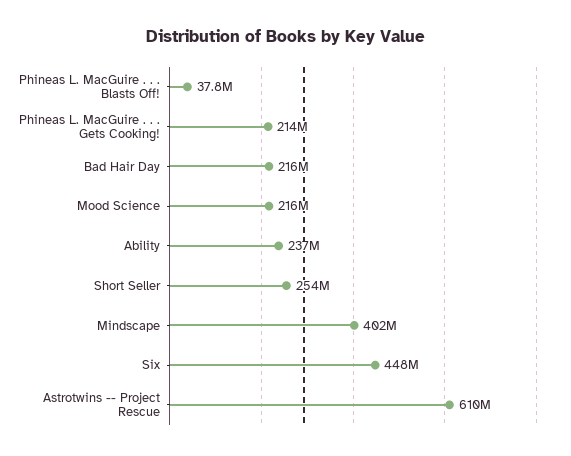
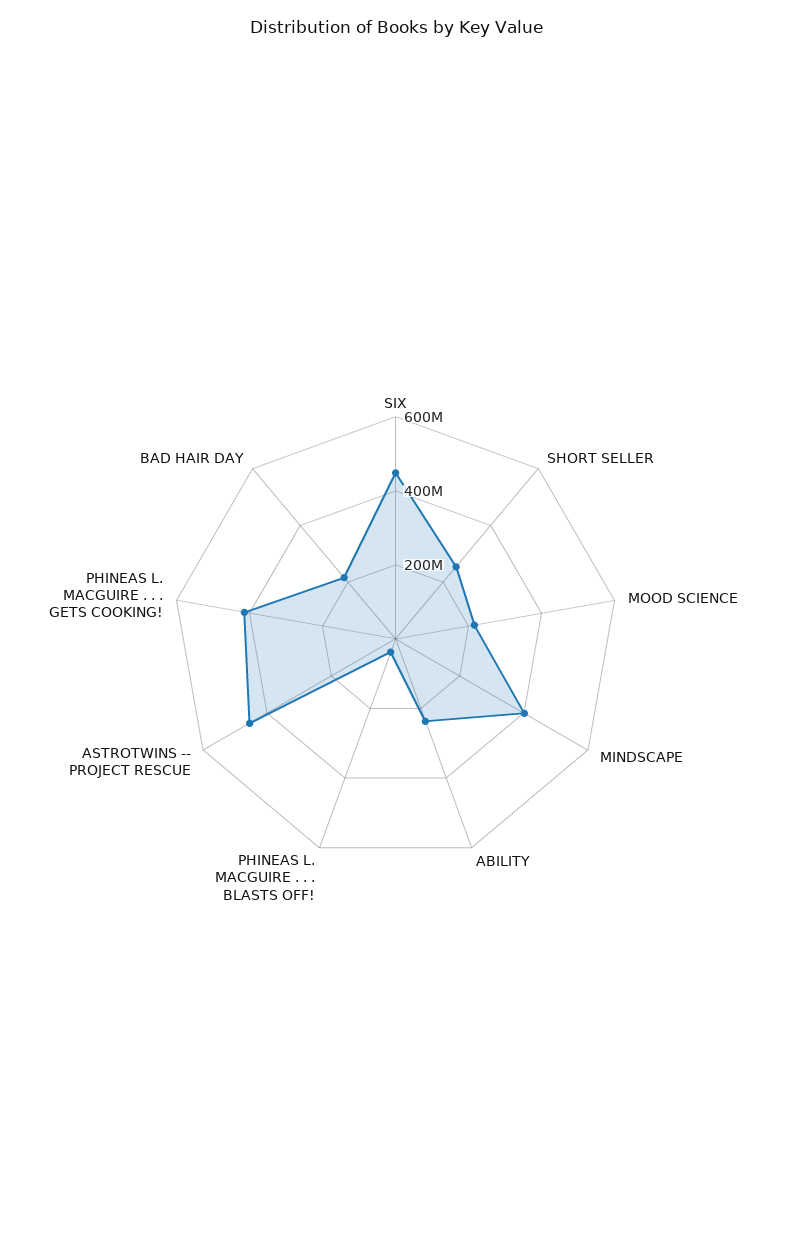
Phineas L. MacGuire . . . Gets Cooking!: 214000000 -> 400000000
Astrotwins -- Project Rescue: 610000000 -> 450000000

